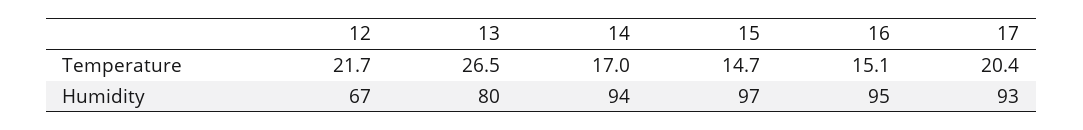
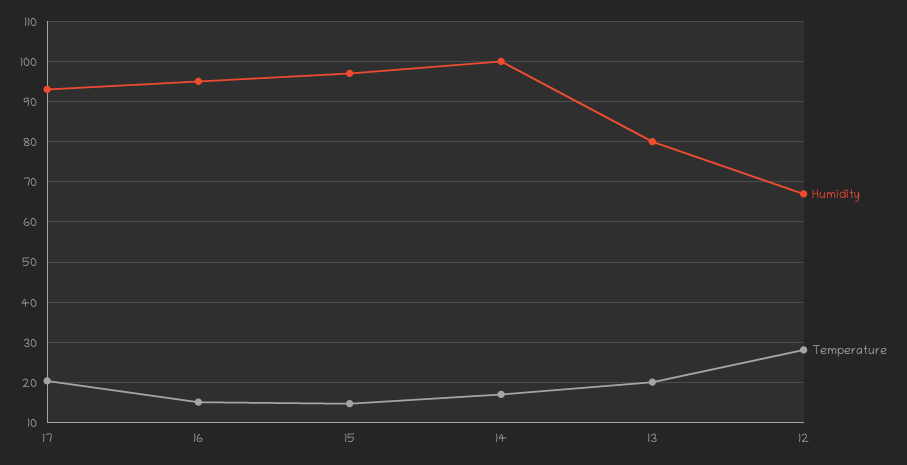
Temperature, 12: 21.7 -> 28
Temperature, 13: 26.5 -> 20
Humidity, 14: 94 -> 100

